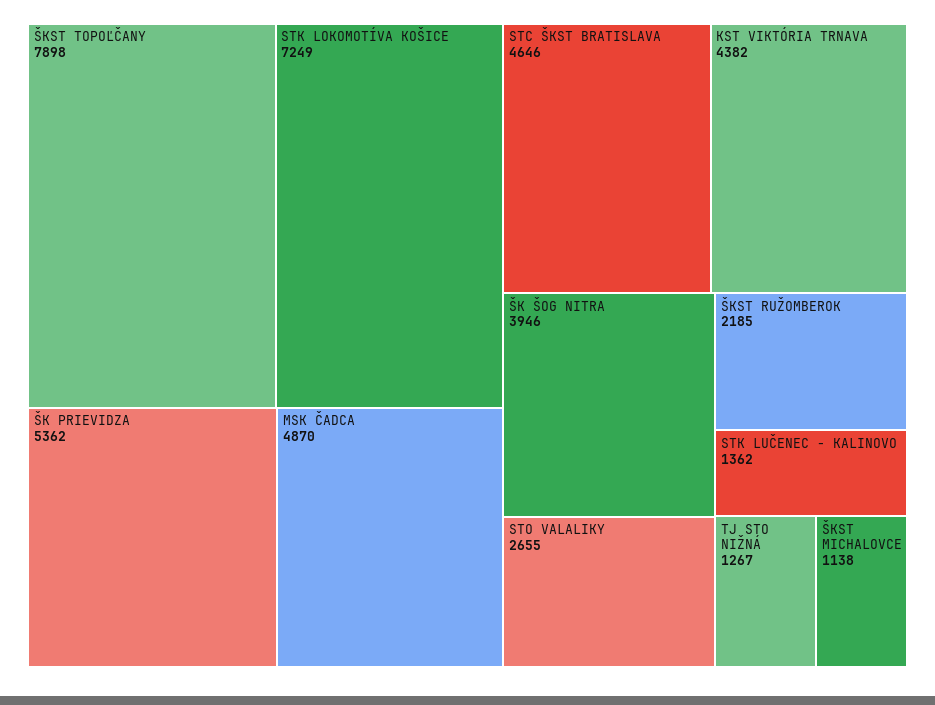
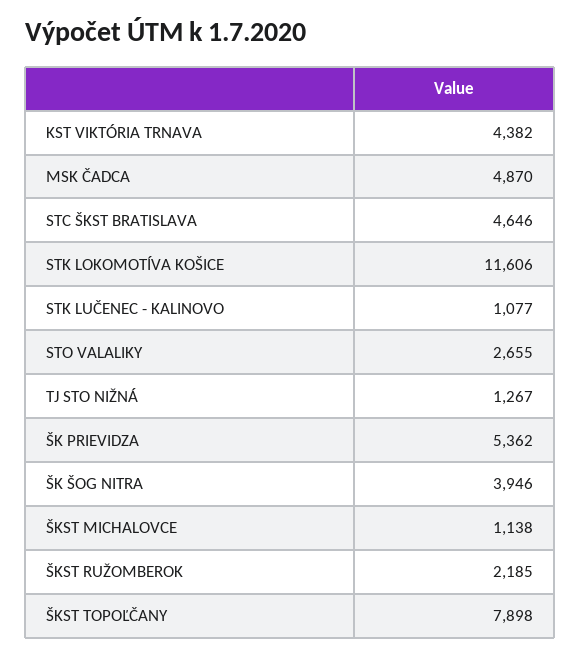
STK LOKOMOTÍVA KOŠICE: 7249 -> 11606
STK LUČENEC - KALINOVO: 1362 -> 1077

